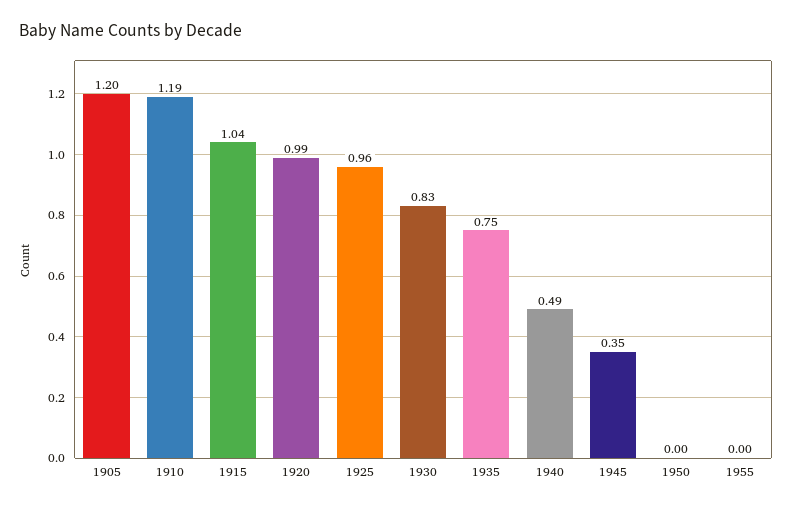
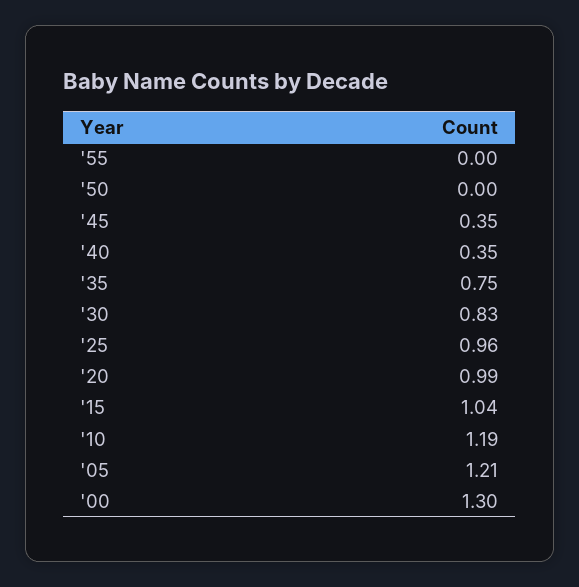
1905: 1.2 -> 1.21
1940: 0.49 -> 0.35
'00: none -> 1.3

